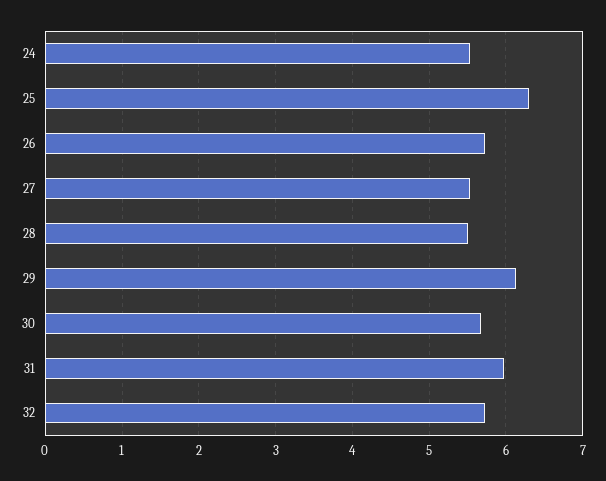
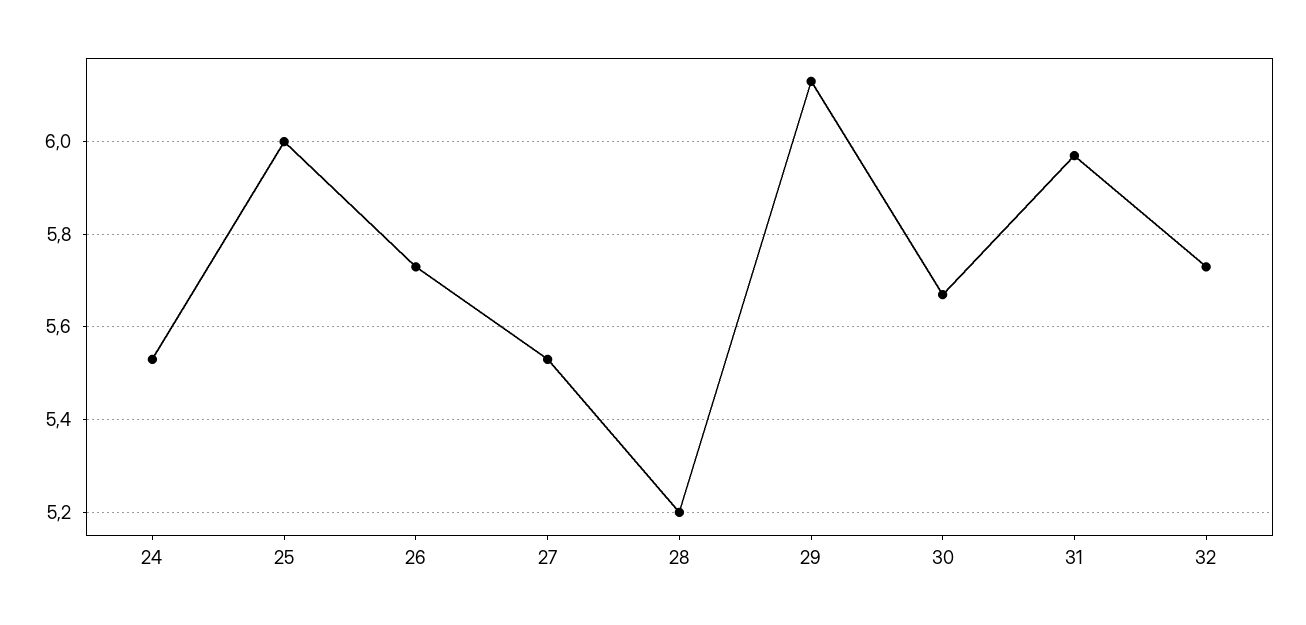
25: 6.3 -> 6
28: 5.5 -> 5.2

